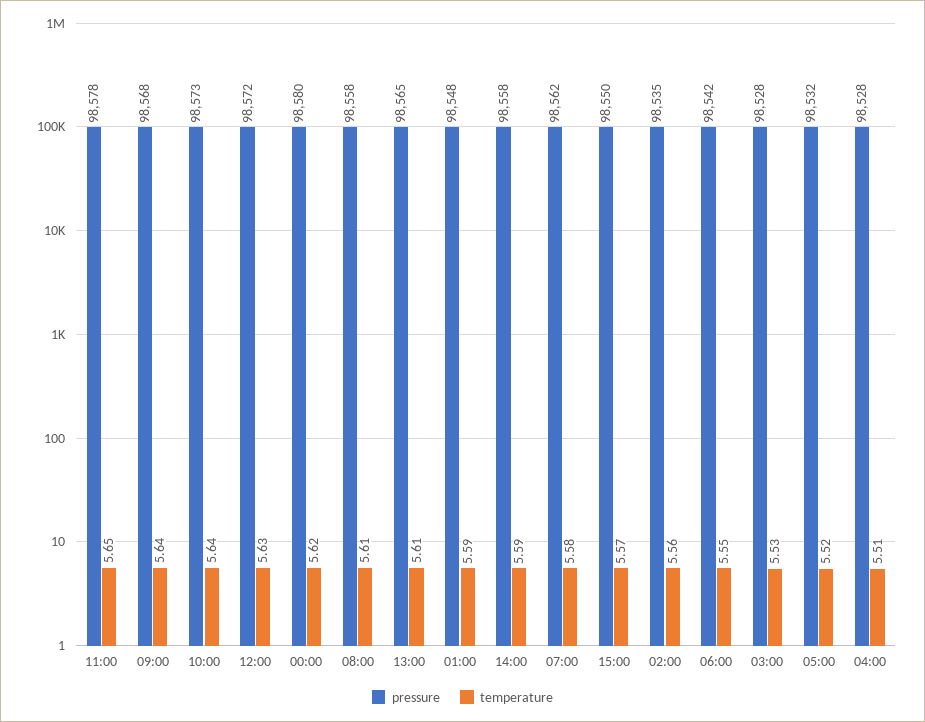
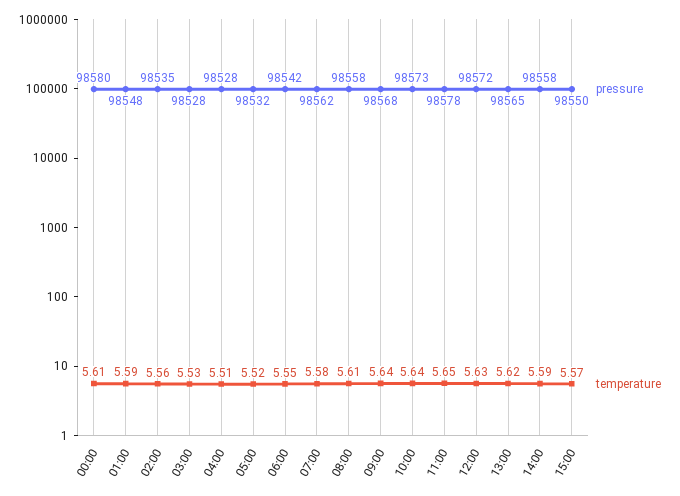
temperature, 00:00: 5.62 -> 5.61
temperature, 13:00: 5.61 -> 5.62

